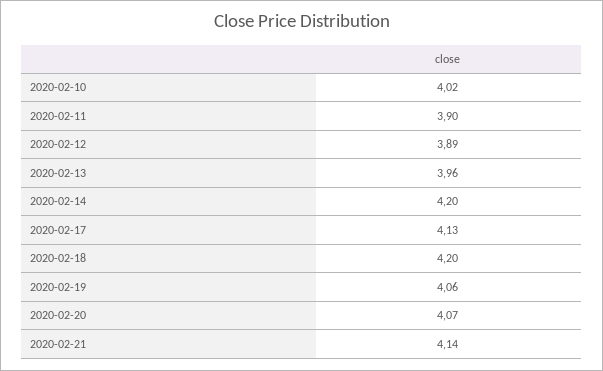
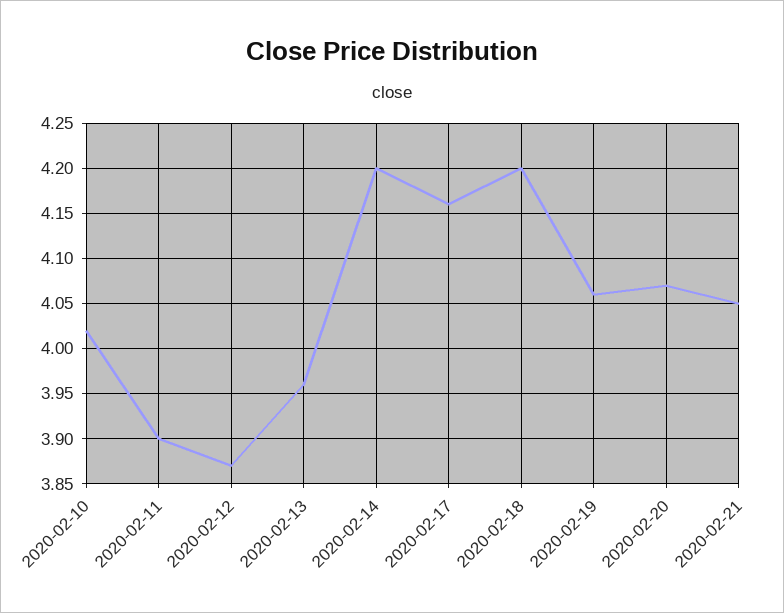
2020-02-12: 3.89 -> 3.87
2020-02-17: 4.13 -> 4.16
2020-02-21: 4.14 -> 4.05

